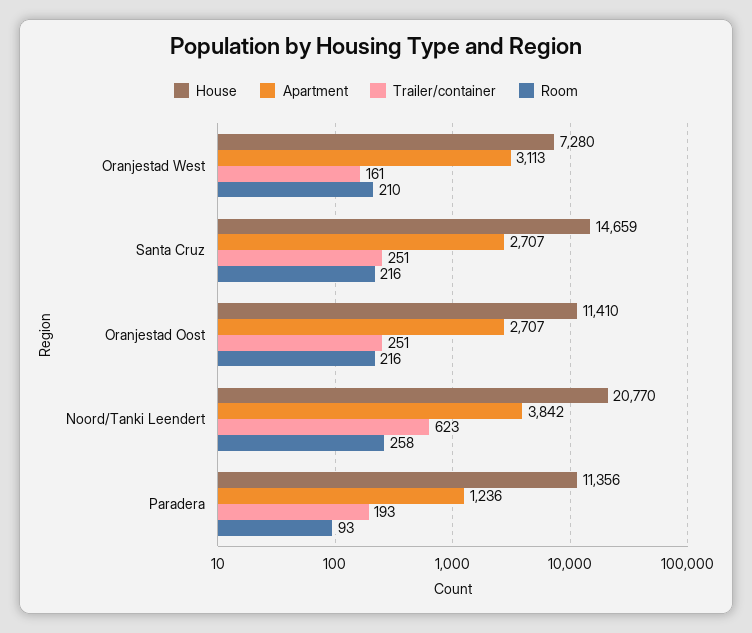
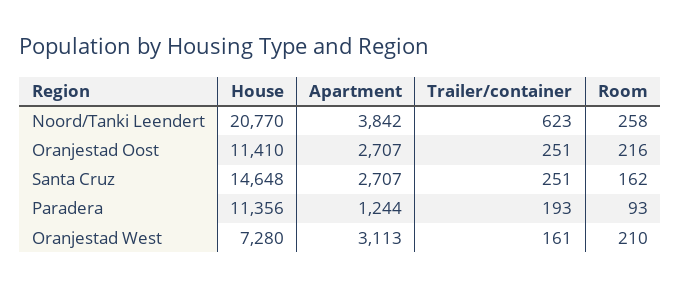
House, Santa Cruz: 14659 -> 14648
Room, Santa Cruz: 216 -> 162
Apartment, Paradera: 1236 -> 1244

